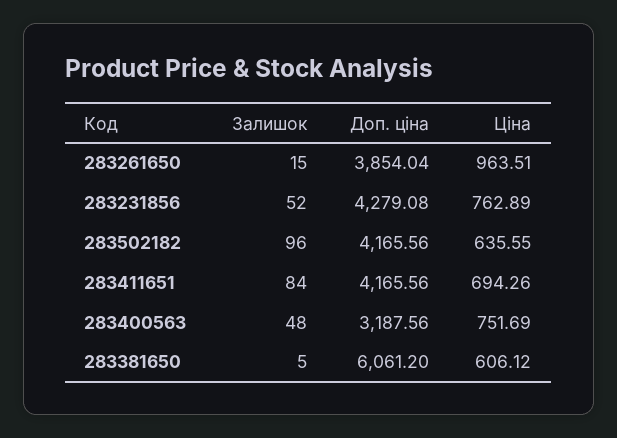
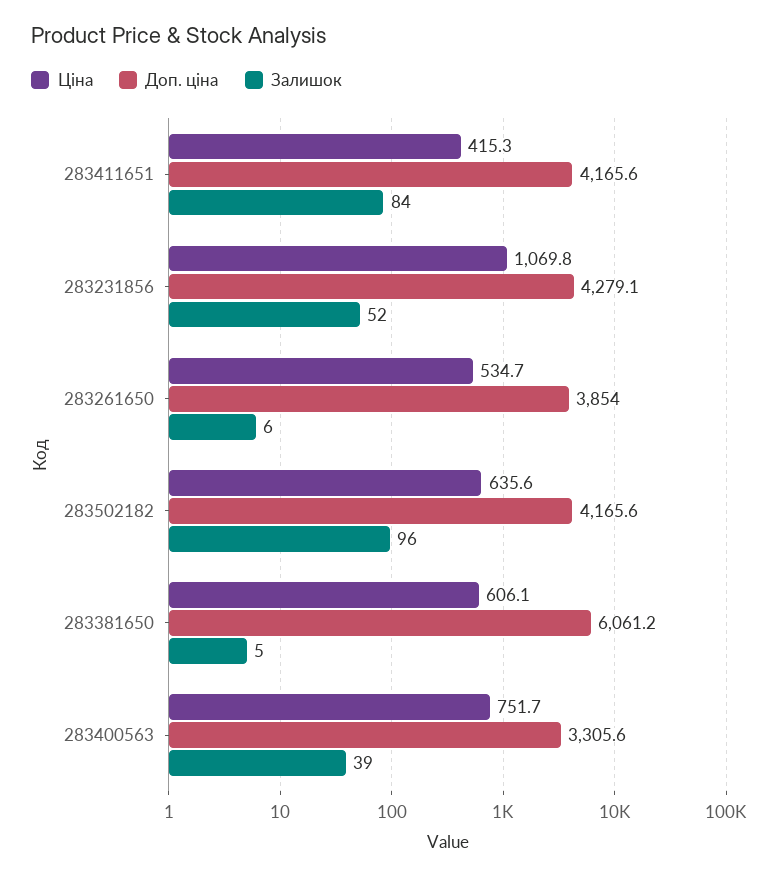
Залишок, 283261650: 15 -> 6
Ціна, 283261650: 963.51 -> 534.7
Ціна, 283231856: 762.89 -> 1069.8
Ціна, 283411651: 694.26 -> 415.3
Залишок, 283400563: 48 -> 39
Доп. ціна, 283400563: 3187.56 -> 3305.6

